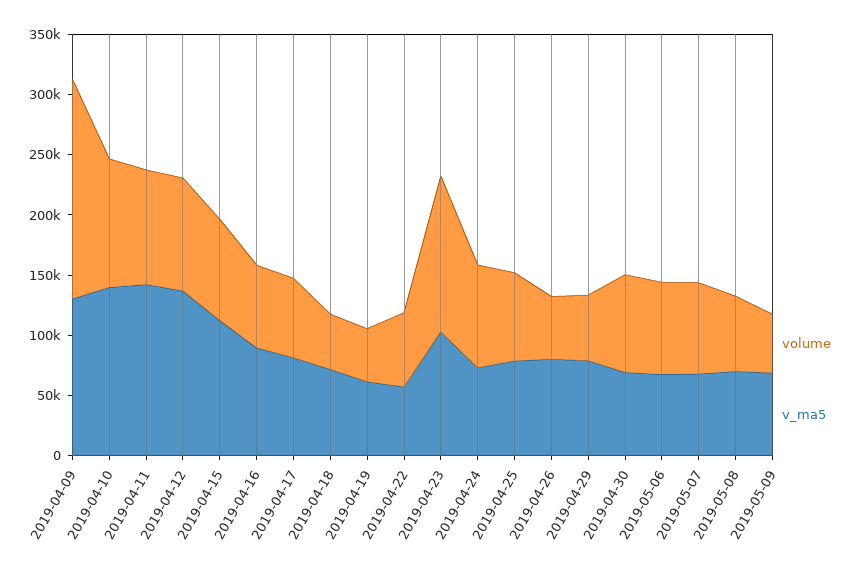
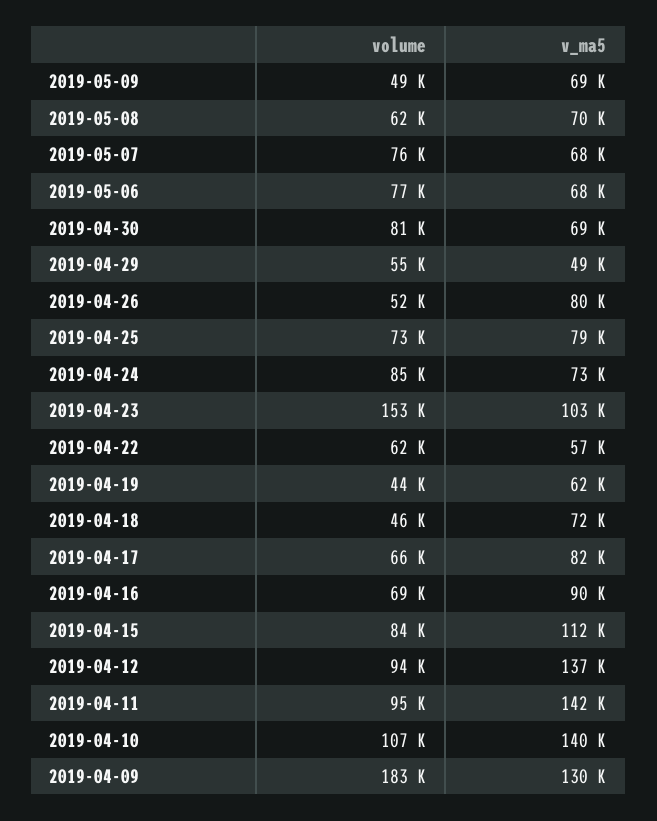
volume, 2019-04-23: 130000 -> 153000
v_ma5, 2019-04-29: 80000 -> 49000

